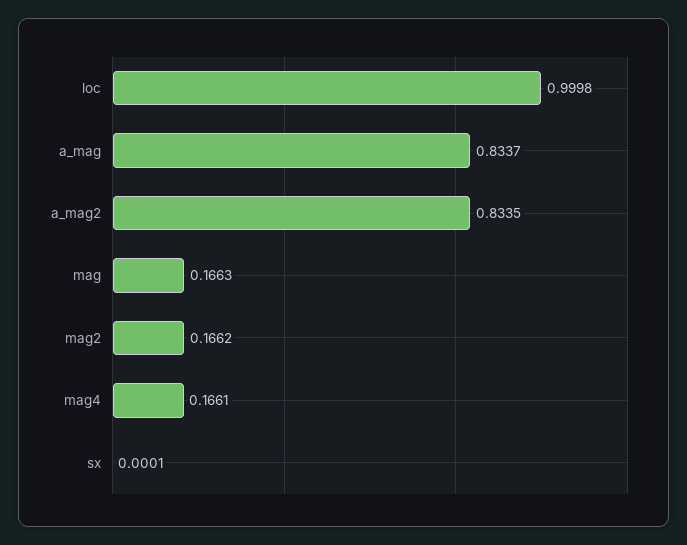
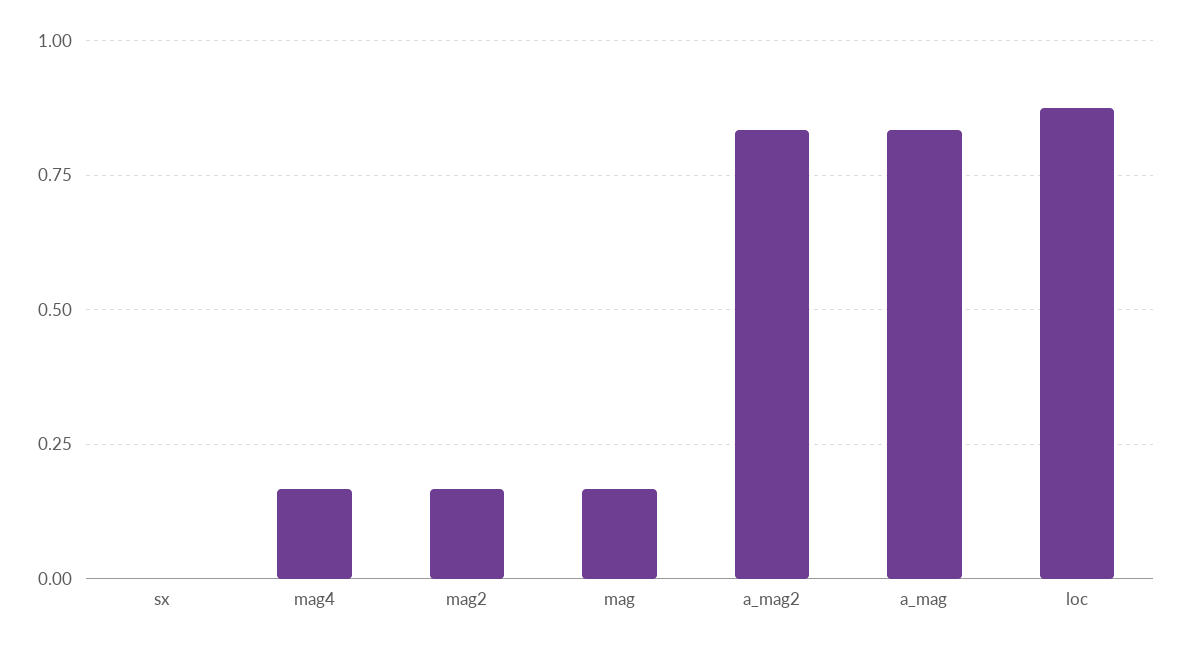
loc: 0.9998 -> 0.875

